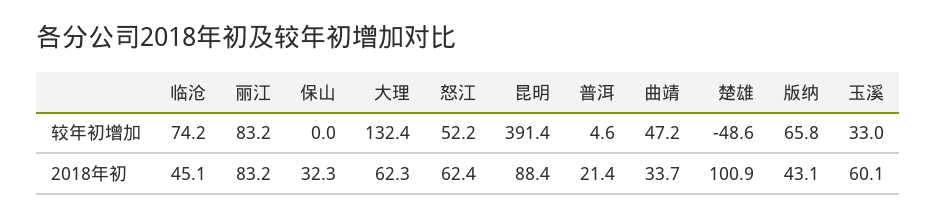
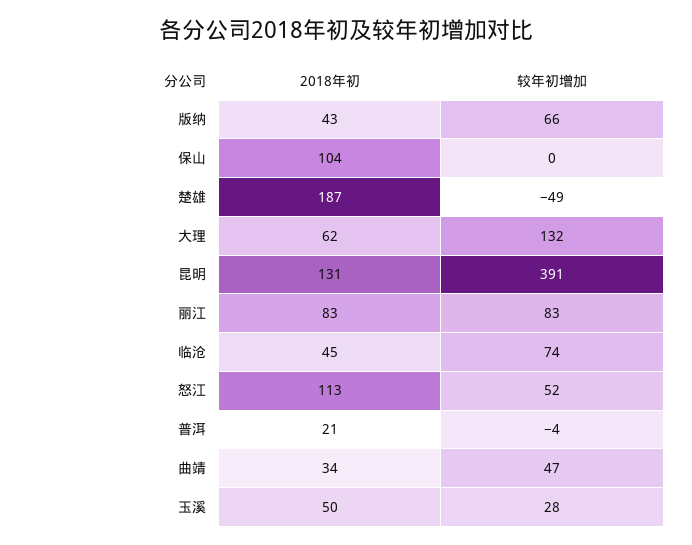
普洱, 较年初增加: 4.6 -> -4
玉溪, 较年初增加: 33 -> 28
保山, 2018年初: 32.3 -> 104
怒江, 2018年初: 62.4 -> 113
昆明, 2018年初: 88.4 -> 131
楚雄, 2018年初: 100.9 -> 187
玉溪, 2018年初: 60.1 -> 50

